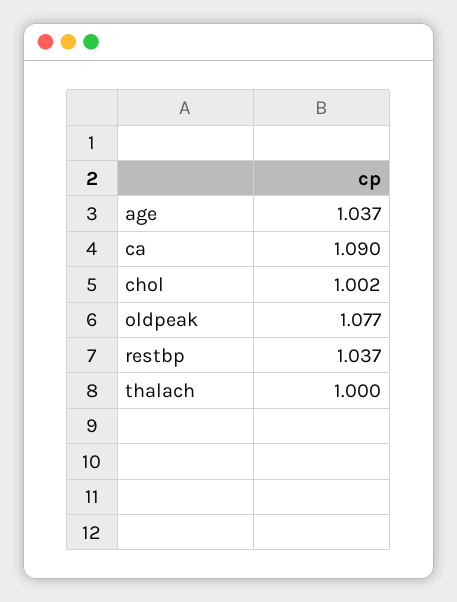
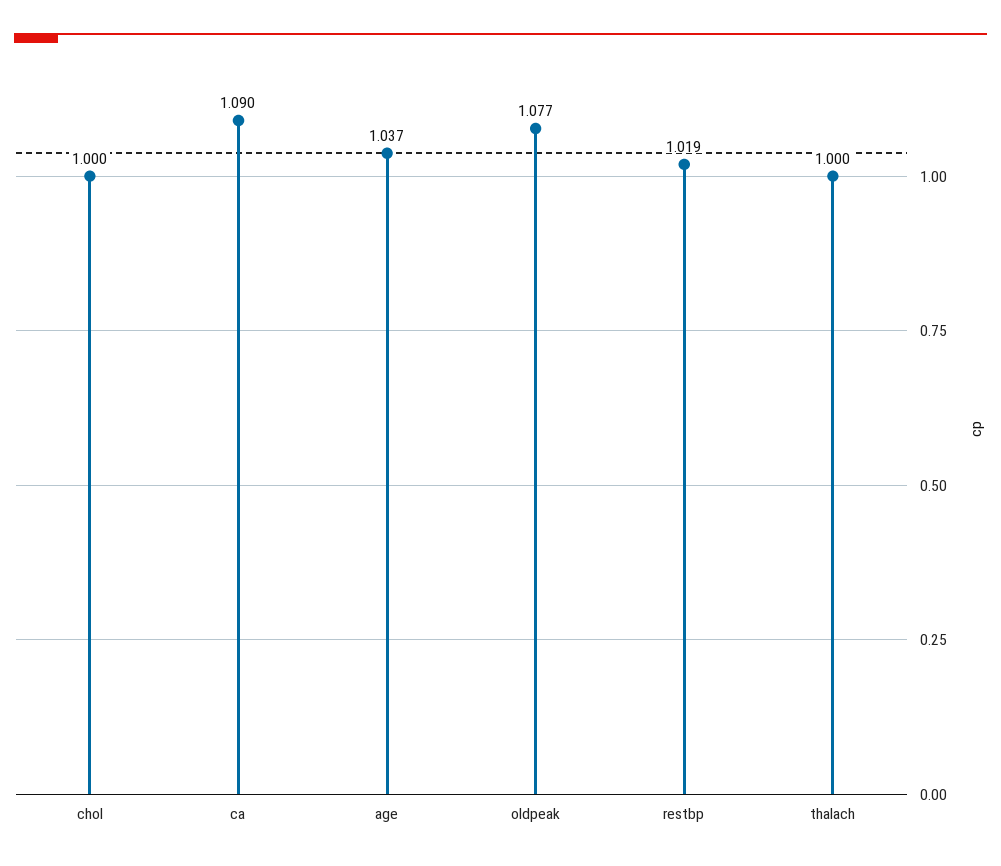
chol: 1.002 -> 1
restbp: 1.037 -> 1.019

